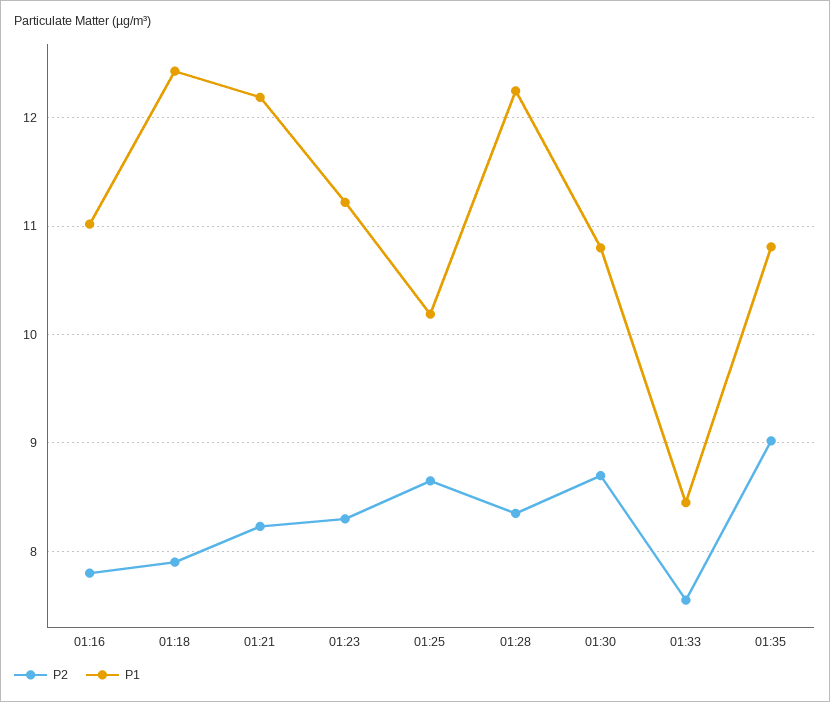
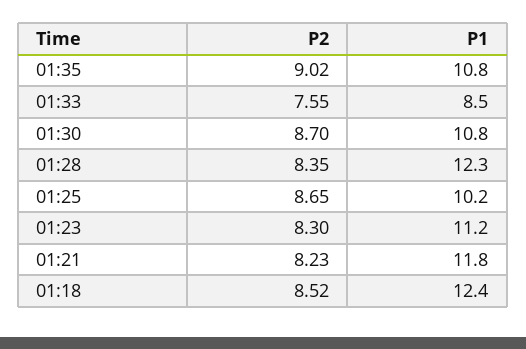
P2, 01:16: 7.8 -> none
P1, 01:16: 11 -> none
P2, 01:18: 7.9 -> 8.52
P1, 01:21: 12.2 -> 11.8

